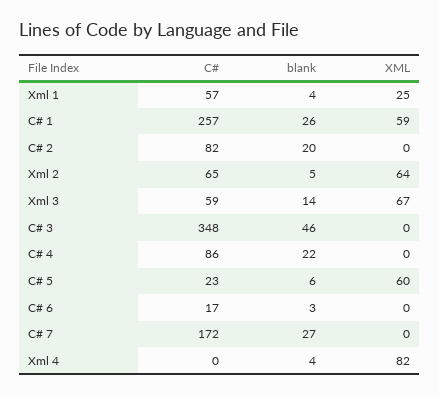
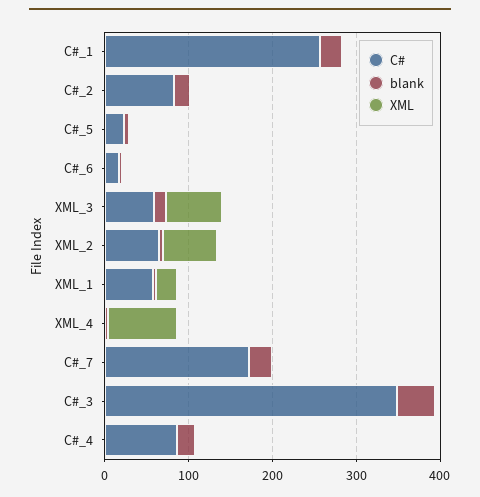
XML, C# 1: 59 -> 0
XML, C# 5: 60 -> 0

